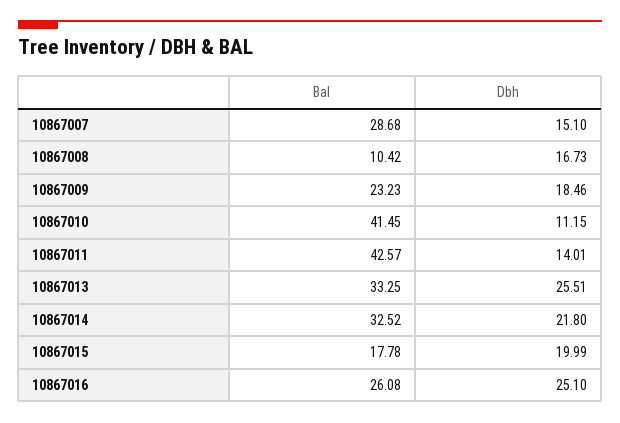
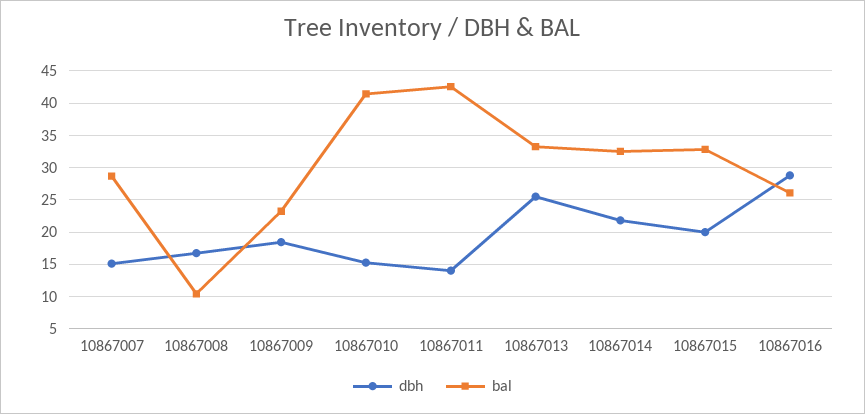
Dbh, 10867010: 11.15 -> 15
Bal, 10867015: 17.78 -> 33
Dbh, 10867016: 25.1 -> 29

